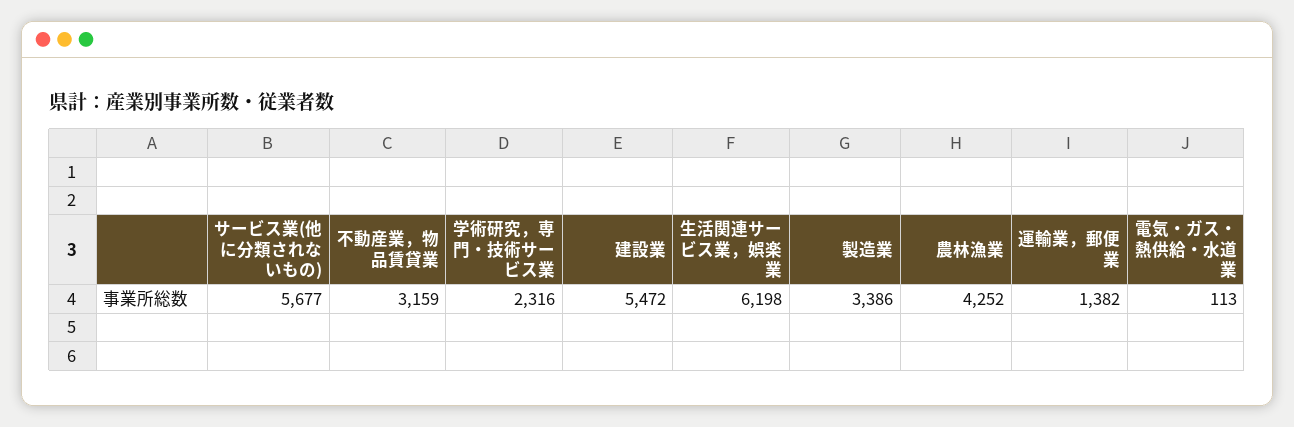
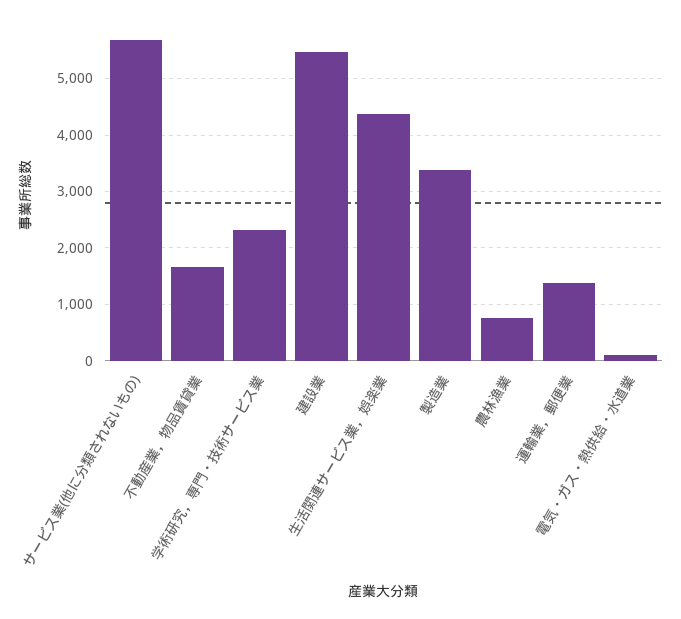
不動産業，物品賃貸業: 3159 -> 1600
生活関連サービス業，娯楽業: 6198 -> 4400
農林漁業: 4252 -> 800

